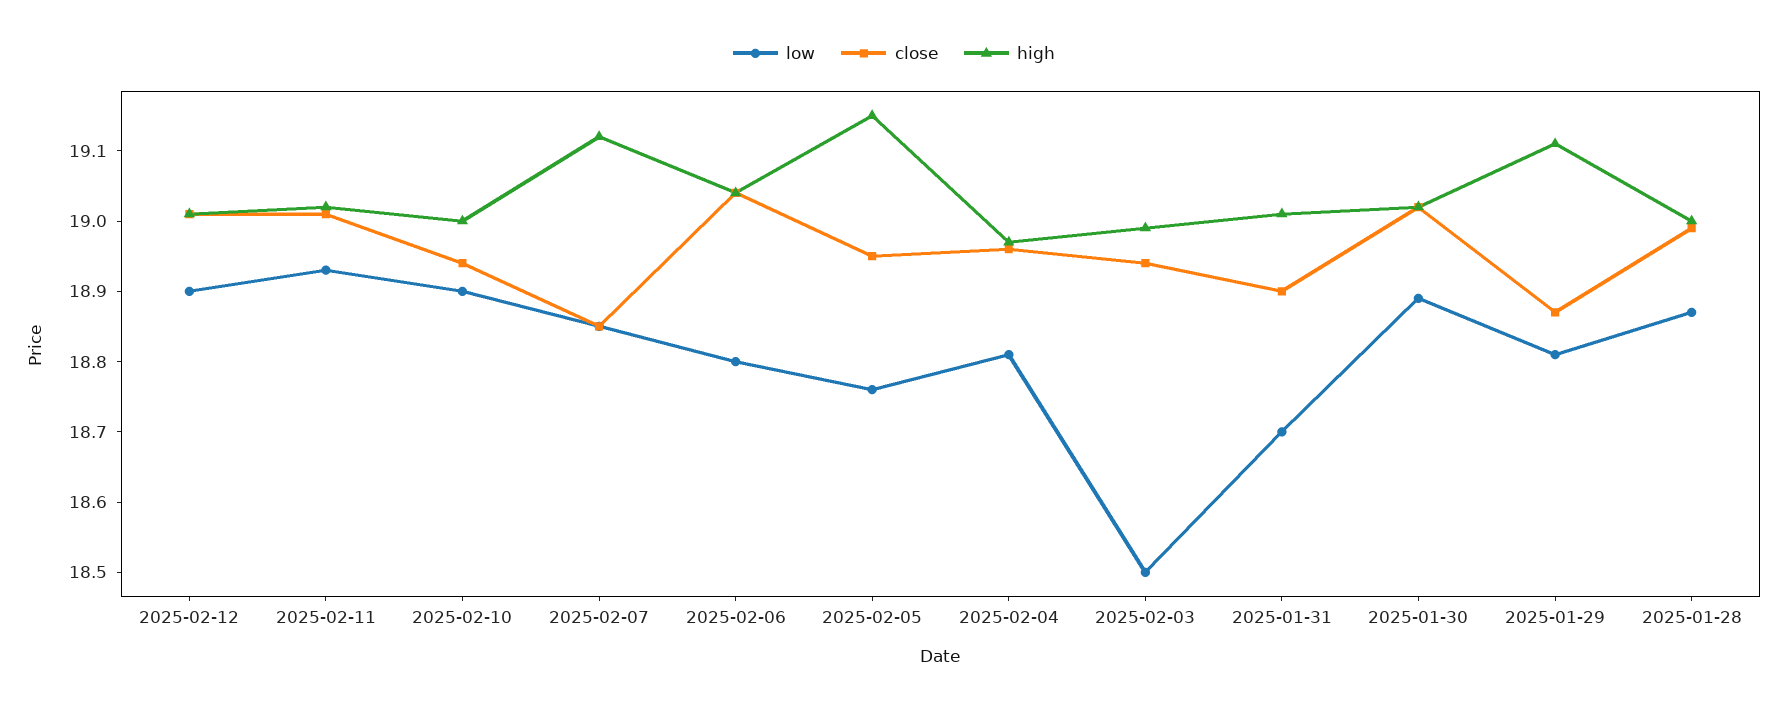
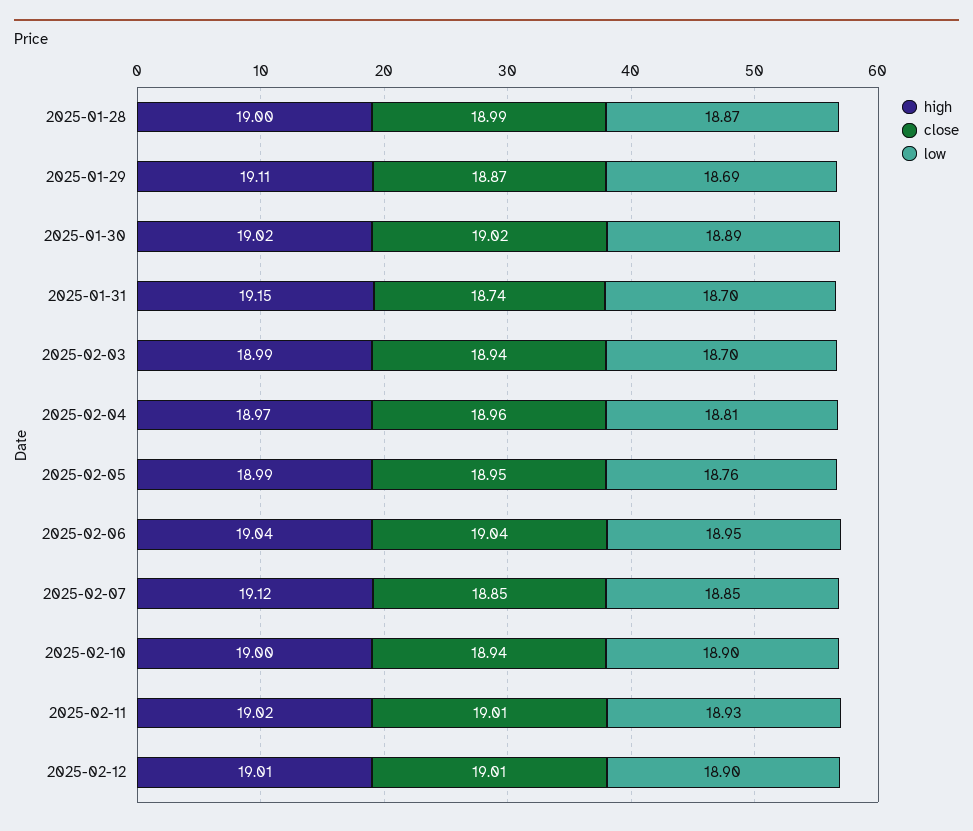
low, 2025-02-06: 18.8 -> 18.95
high, 2025-02-05: 19.15 -> 18.99
low, 2025-02-03: 18.5 -> 18.7
close, 2025-01-31: 18.9 -> 18.74
high, 2025-01-31: 19 -> 19.15
low, 2025-01-29: 18.8 -> 18.69

